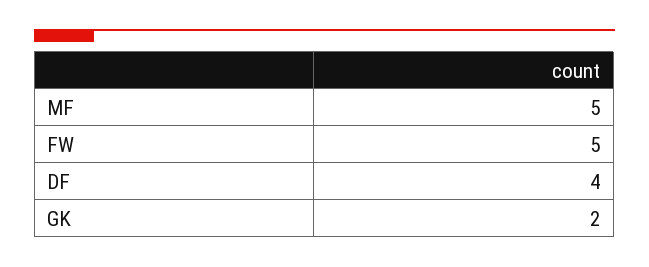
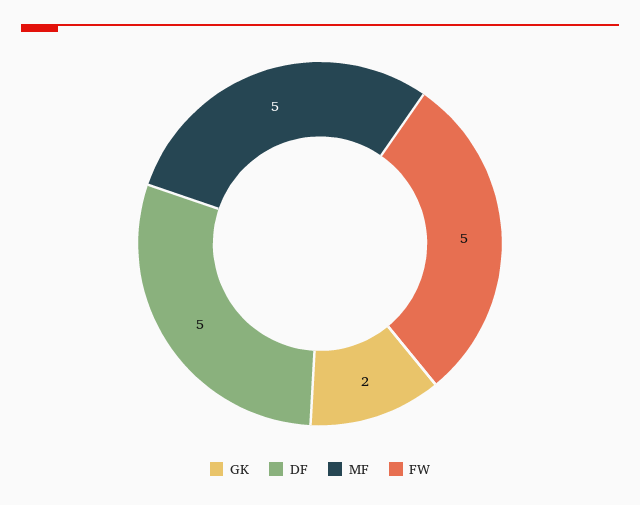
DF: 4 -> 5

